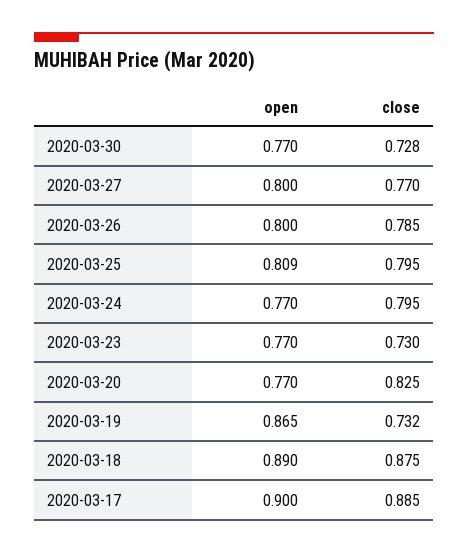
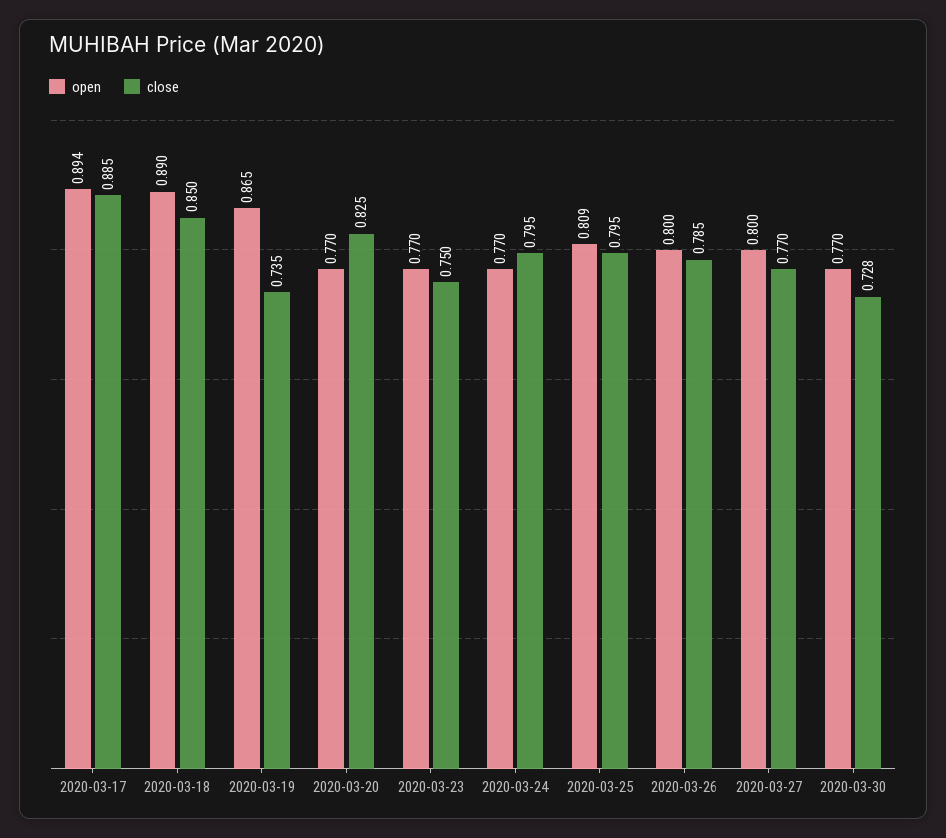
close, 2020-03-23: 0.73 -> 0.75
close, 2020-03-19: 0.732 -> 0.735
close, 2020-03-18: 0.875 -> 0.85
open, 2020-03-17: 0.9 -> 0.894

